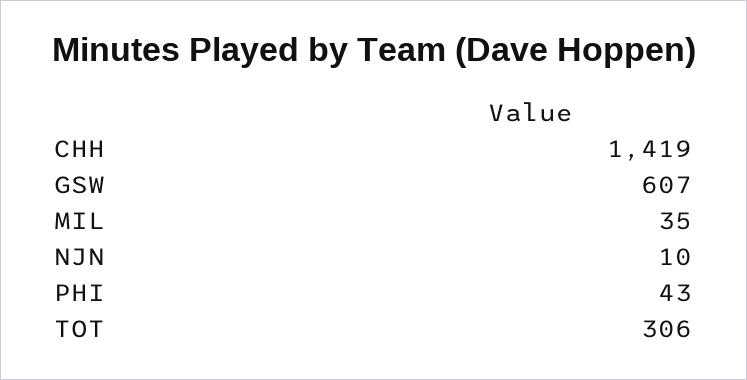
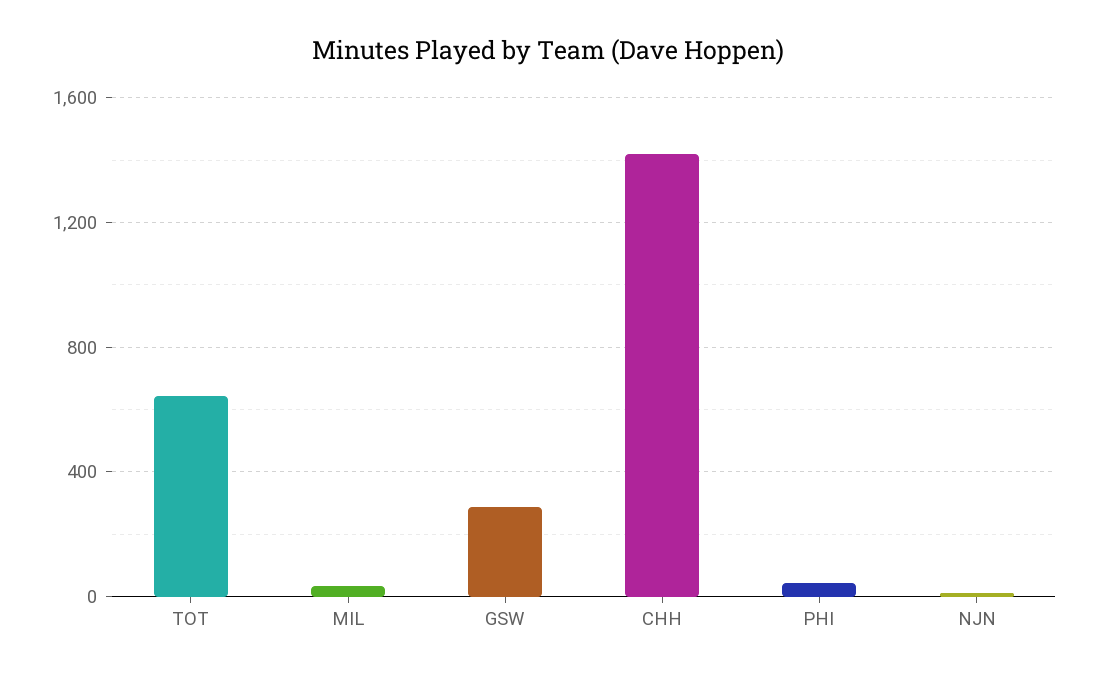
GSW: 607 -> 300
TOT: 306 -> 650

